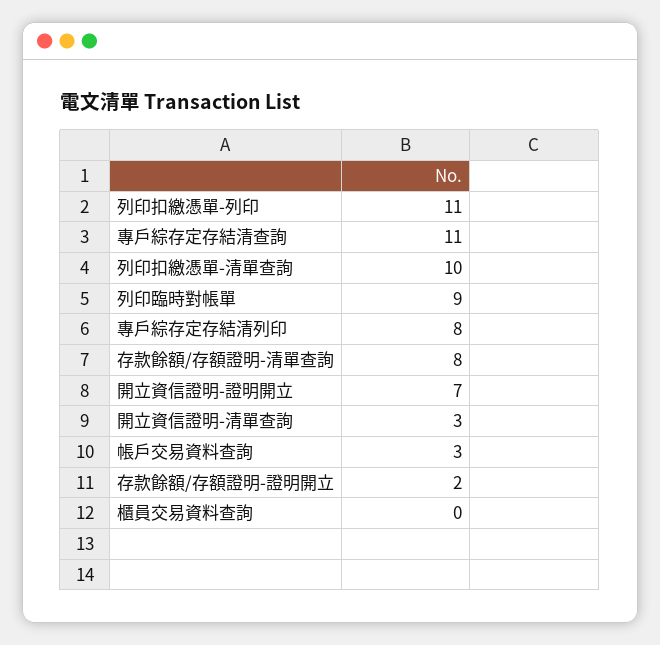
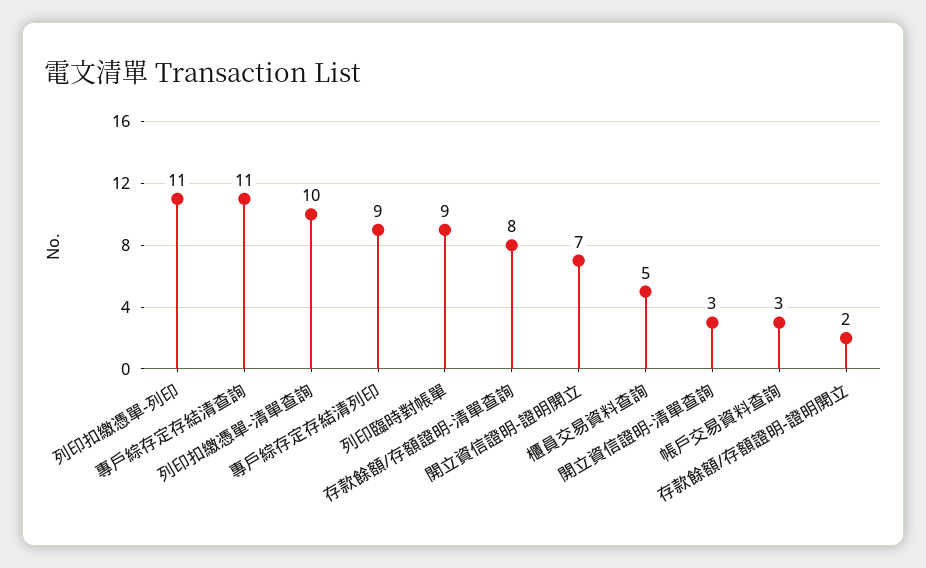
專戶綜存定存結清列印: 8 -> 9
櫃員交易資料查詢: 0 -> 5

